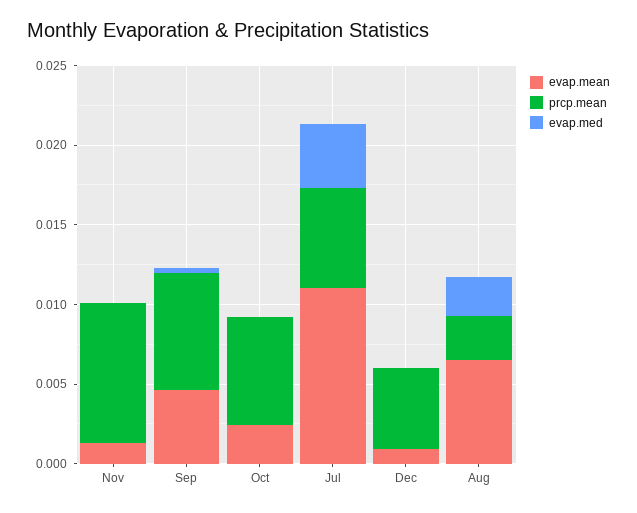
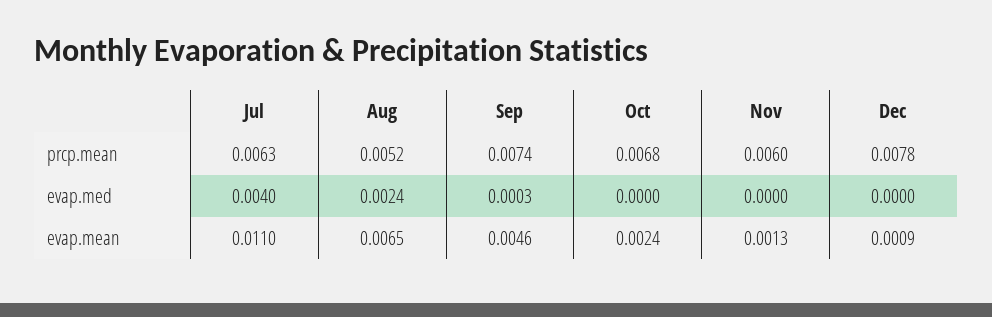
prcp.mean, Nov: 0.009 -> 0.006
prcp.mean, Dec: 0.005 -> 0.0078
prcp.mean, Aug: 0.003 -> 0.0052

